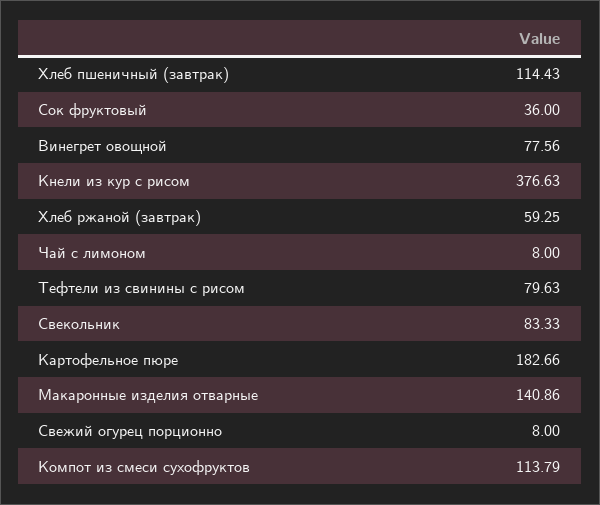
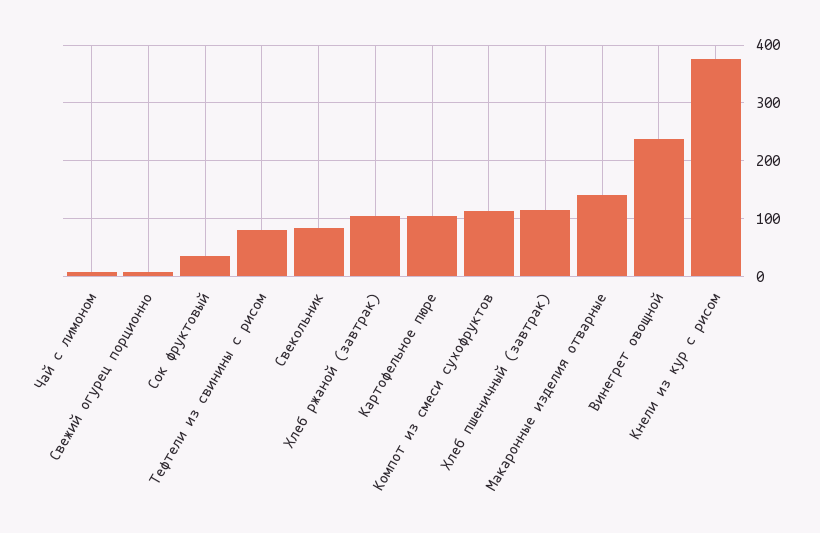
Винегрет овощной: 77.56 -> 240
Хлеб ржаной (завтрак): 59.25 -> 100
Картофельное пюре: 182.66 -> 100

